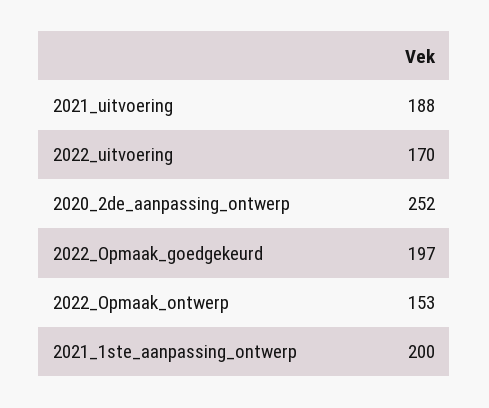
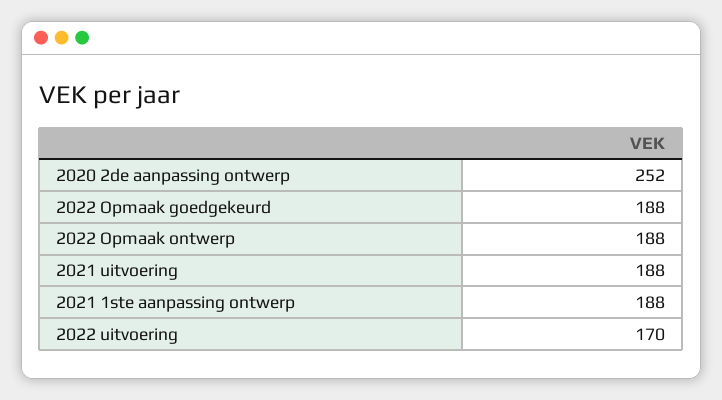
2022_Opmaak_goedgekeurd: 197 -> 188
2022_Opmaak_ontwerp: 153 -> 188
2021_1ste_aanpassing_ontwerp: 200 -> 188

